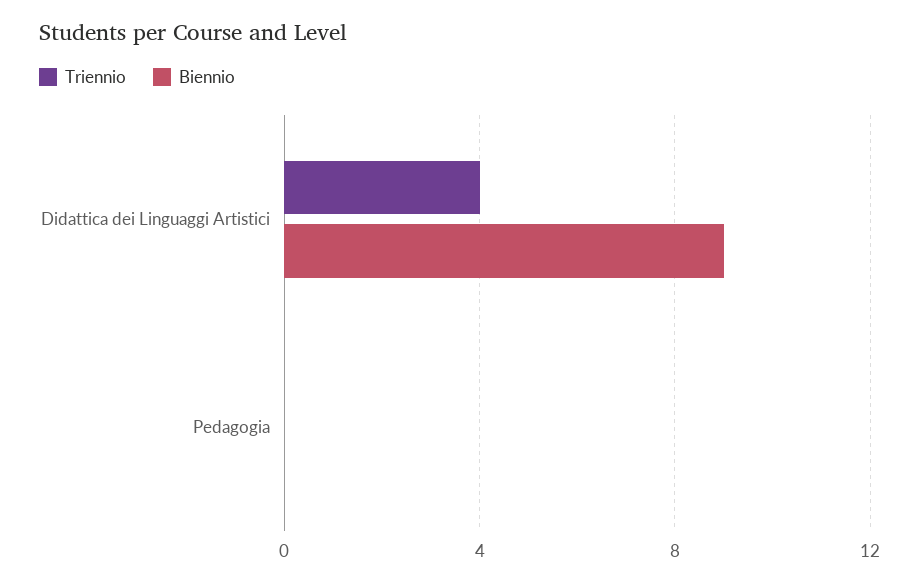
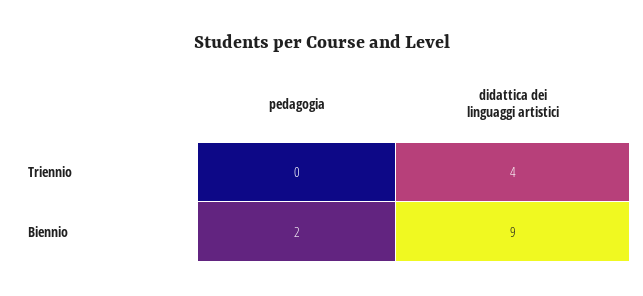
Biennio, Pedagogia: 0 -> 2

